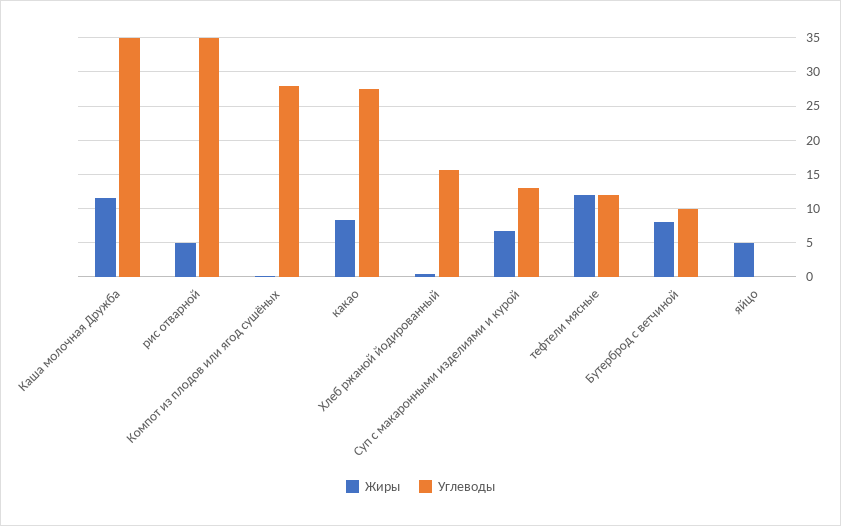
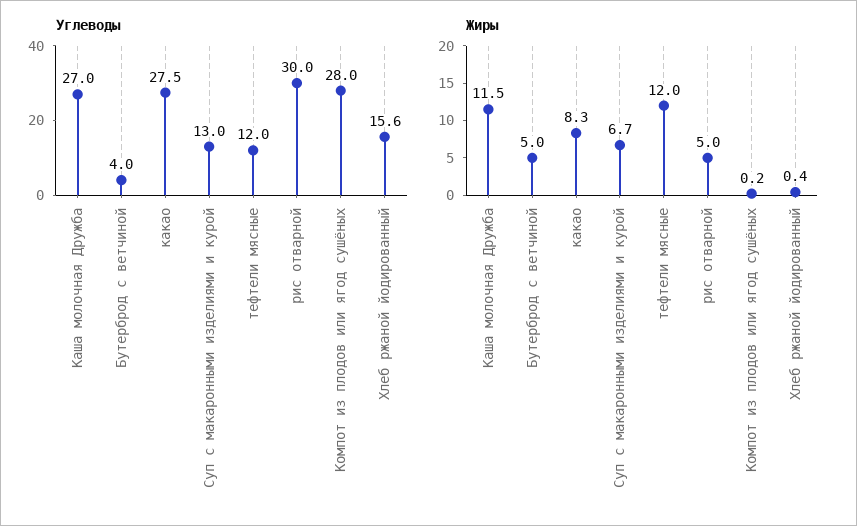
Углеводы, Каша молочная Дружба: 35 -> 27
Углеводы, рис отварной: 35 -> 30
Жиры, Бутерброд с ветчиной: 8 -> 5
Углеводы, Бутерброд с ветчиной: 10 -> 4
Жиры, яйцо: 5 -> none
Углеводы, яйцо: 0 -> none

